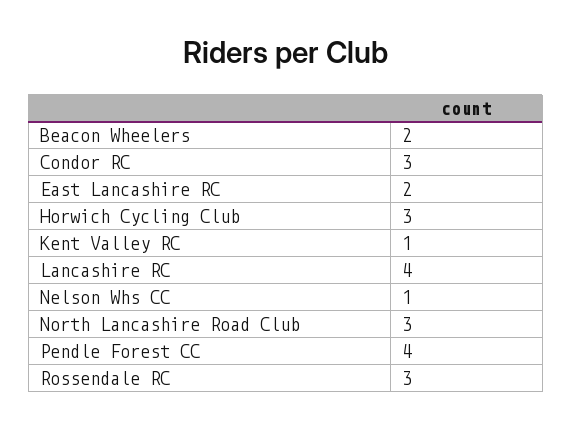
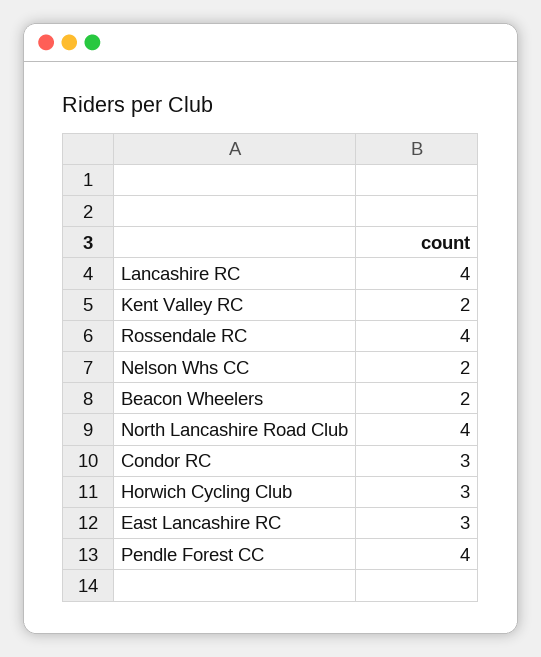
East Lancashire RC: 2 -> 3
Kent Valley RC: 1 -> 2
Nelson Whs CC: 1 -> 2
North Lancashire Road Club: 3 -> 4
Rossendale RC: 3 -> 4

